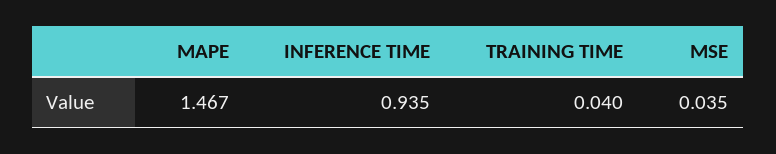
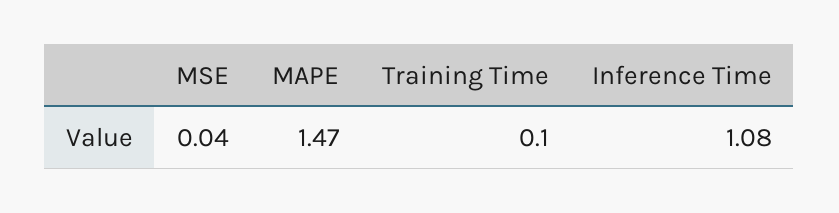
INFERENCE TIME: 0.935 -> 1.08
TRAINING TIME: 0.04 -> 0.1

